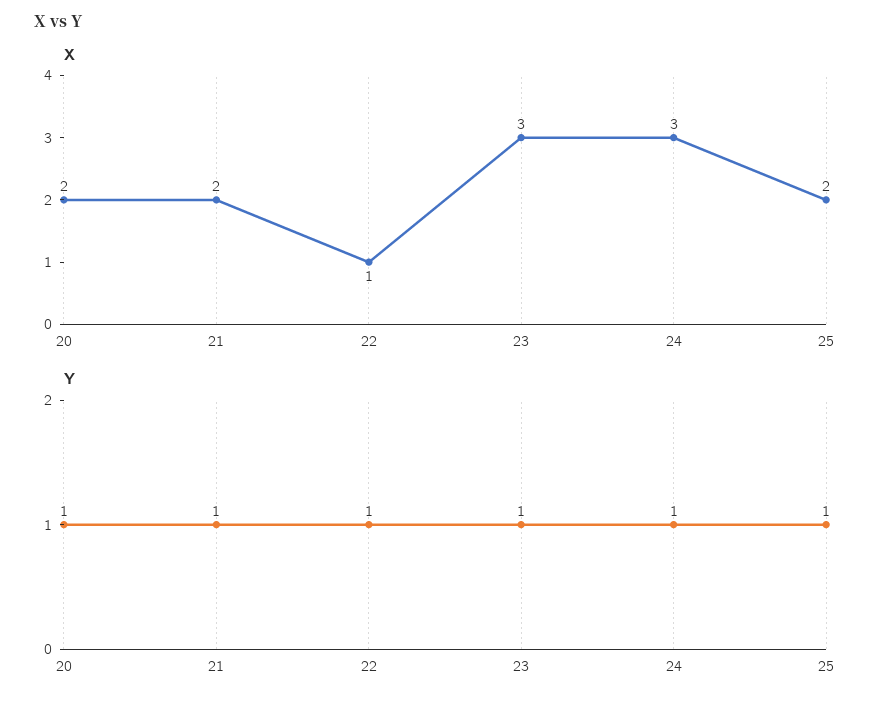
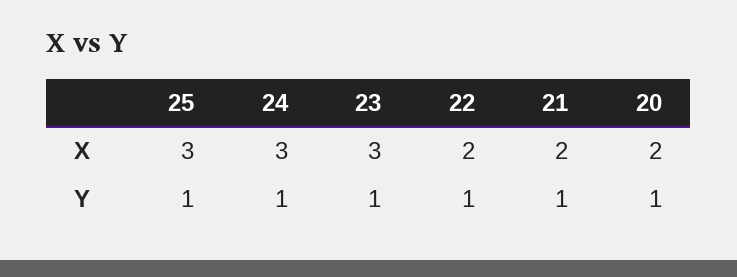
X, 22: 1 -> 2
X, 25: 2 -> 3

